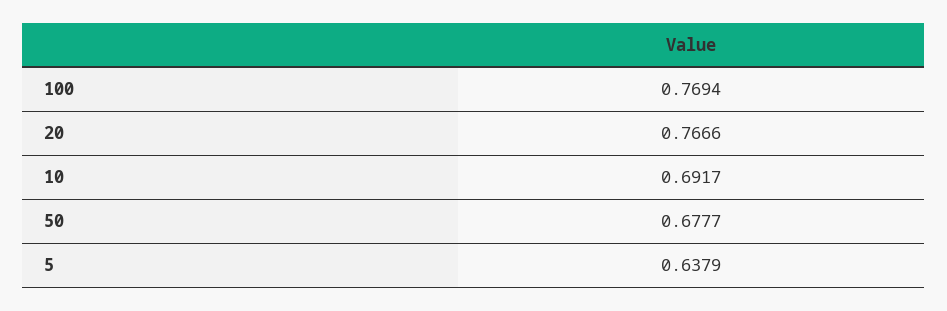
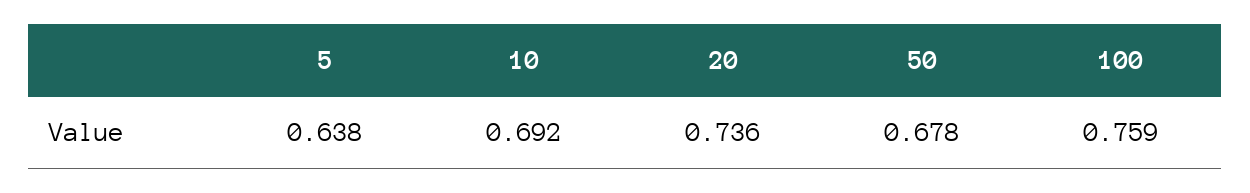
100: 0.7694 -> 0.759
20: 0.7666 -> 0.736

